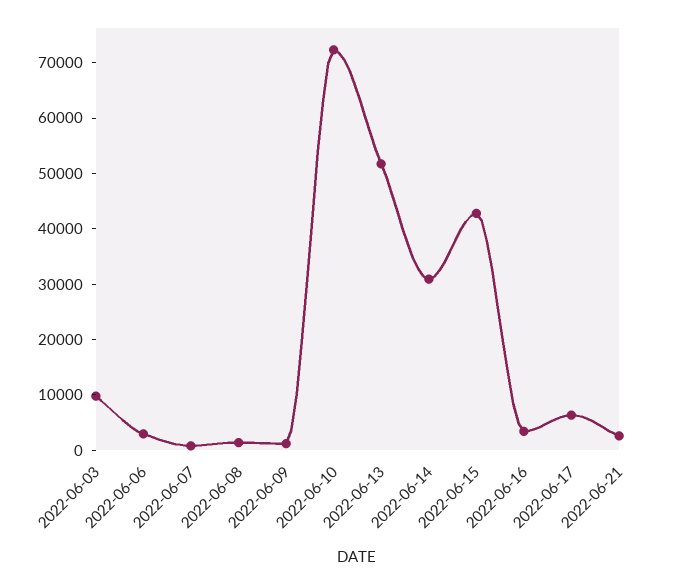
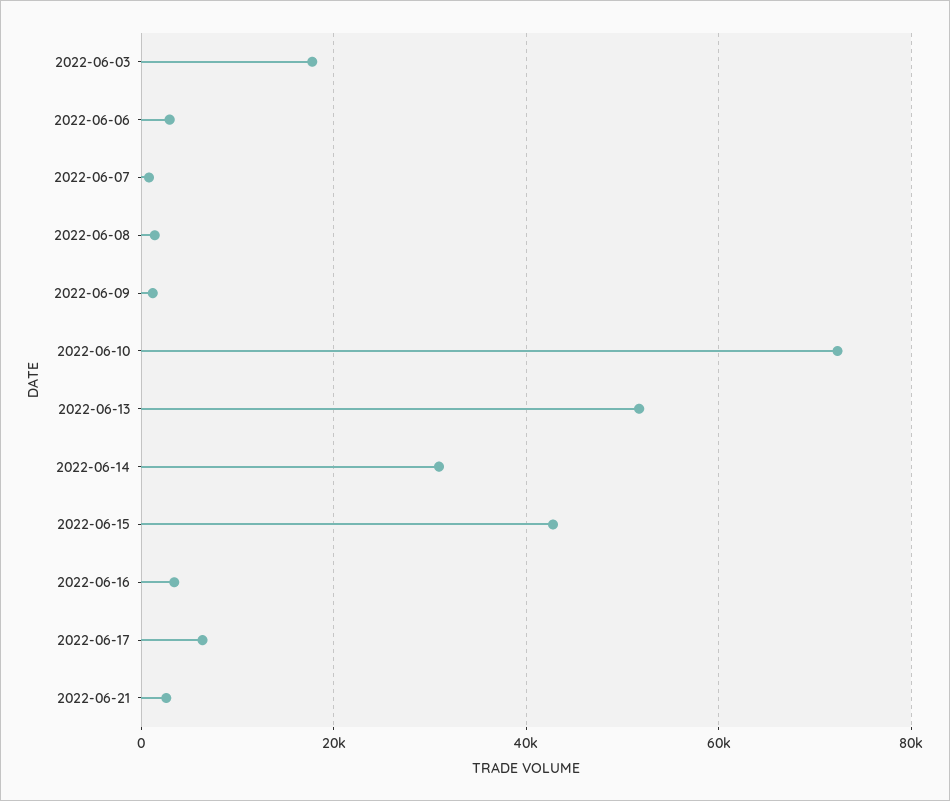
2022-06-03: 10000 -> 18000

